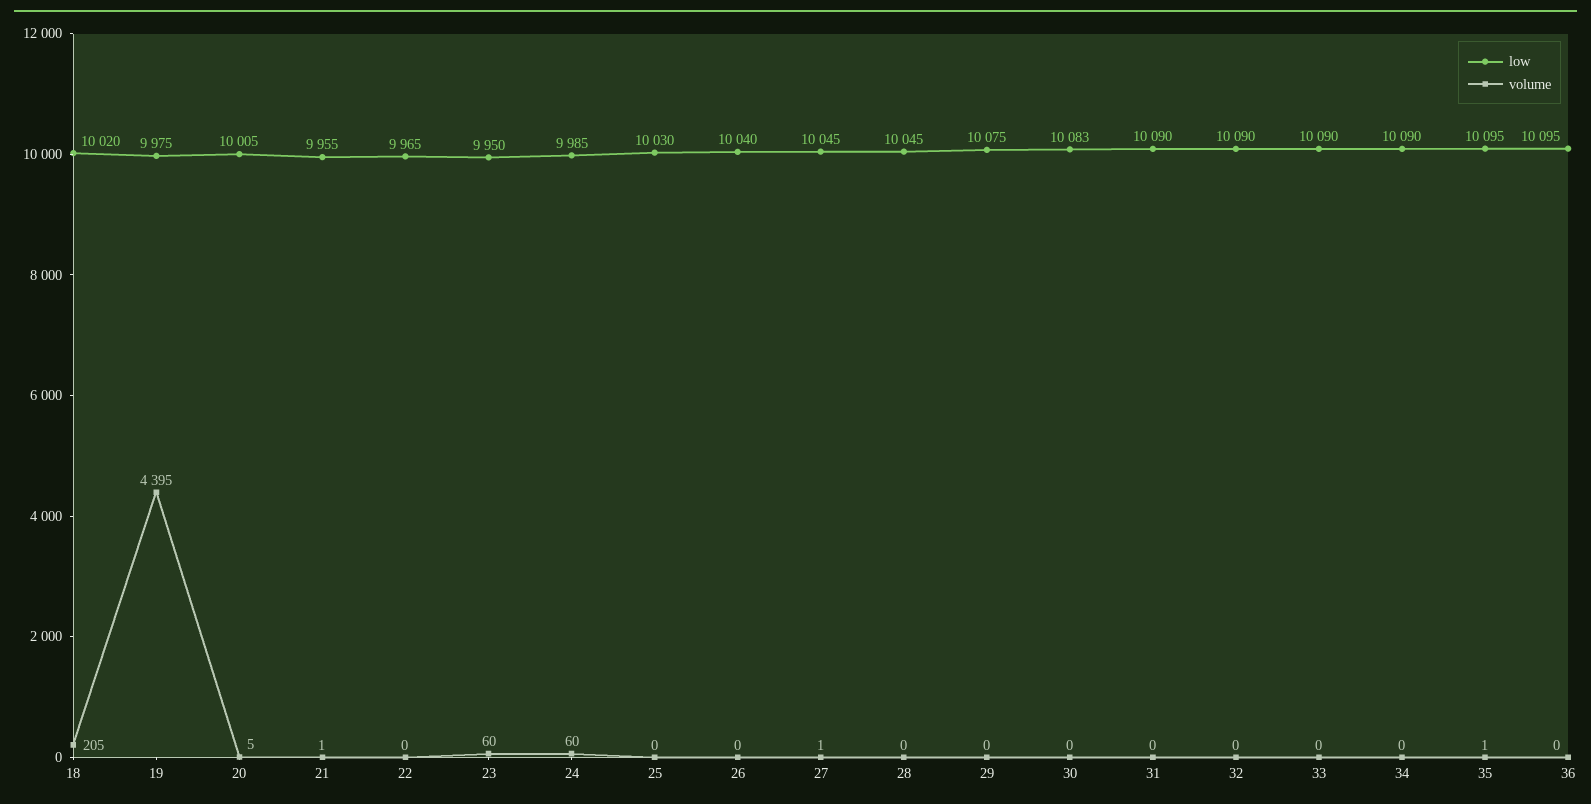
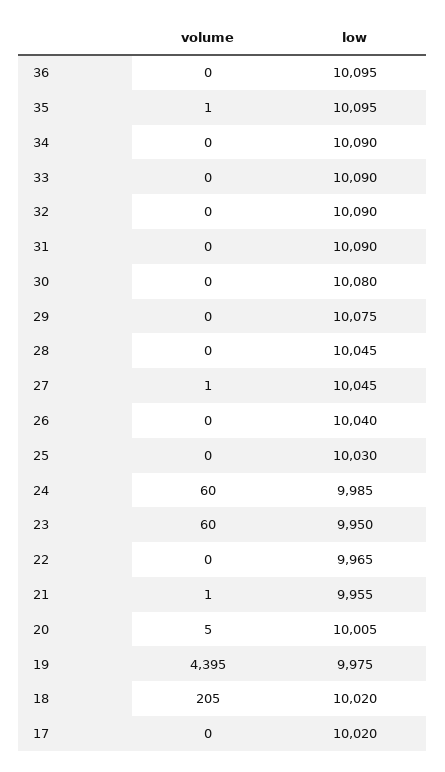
low, 30: 10083 -> 10080
volume, 17: none -> 0
low, 17: none -> 10020

